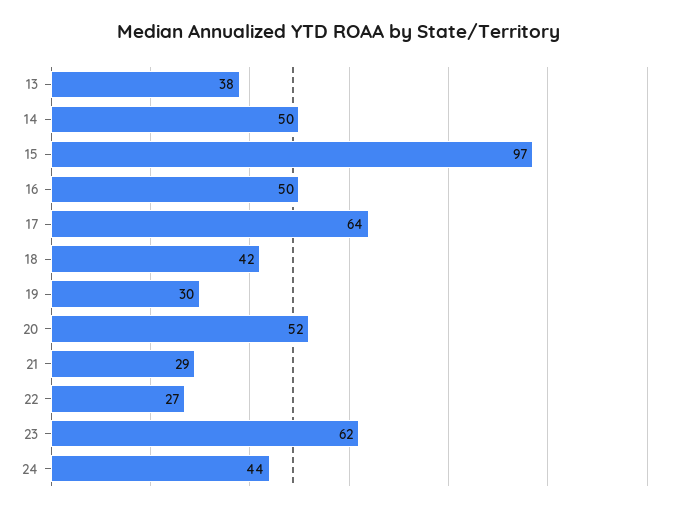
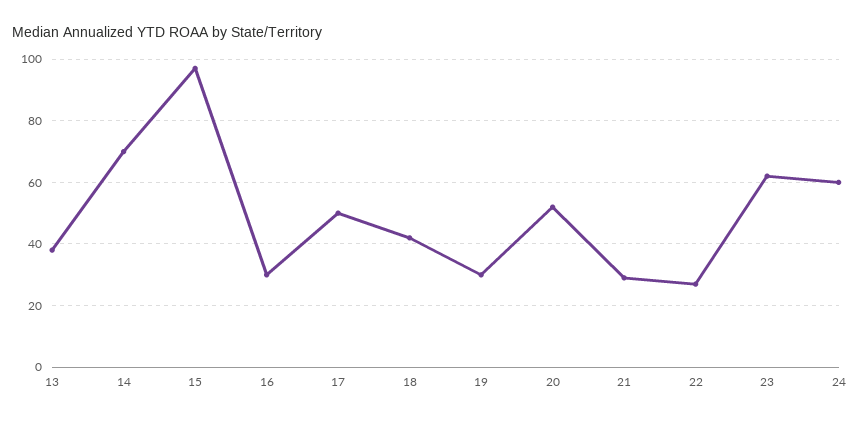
14: 50 -> 70
16: 50 -> 30
17: 64 -> 50
24: 44 -> 60

